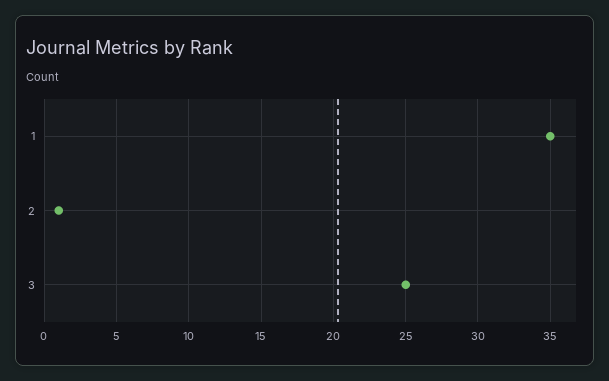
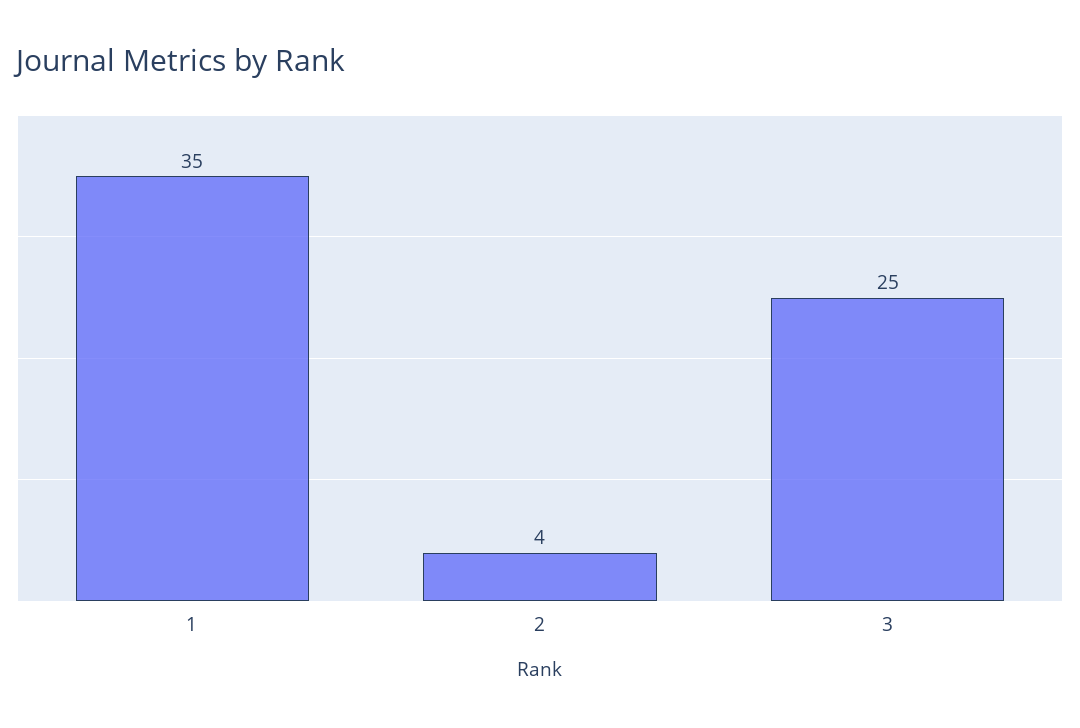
2: 1 -> 4

